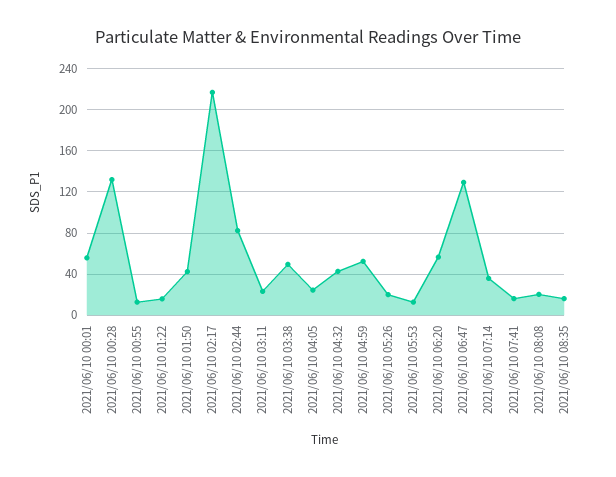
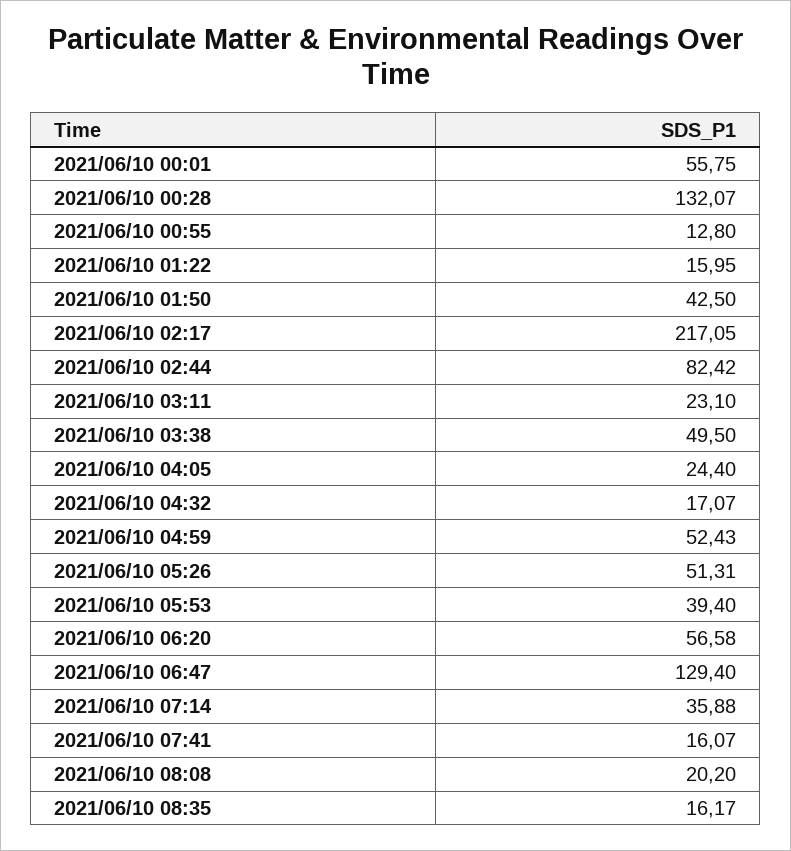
2021/06/10 04:32: 40 -> 17.07
2021/06/10 05:26: 20 -> 51.31
2021/06/10 05:53: 10 -> 39.4

